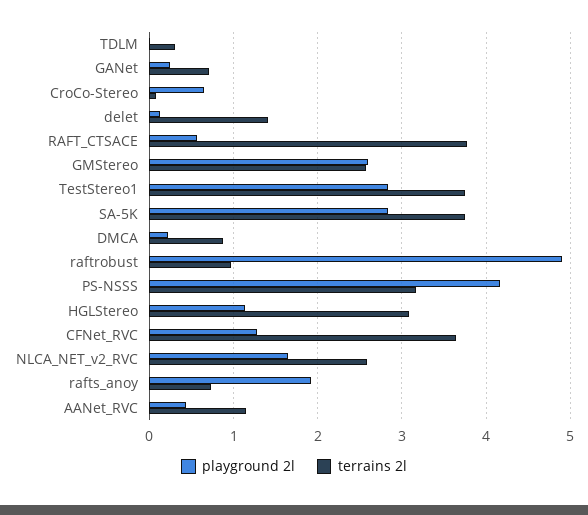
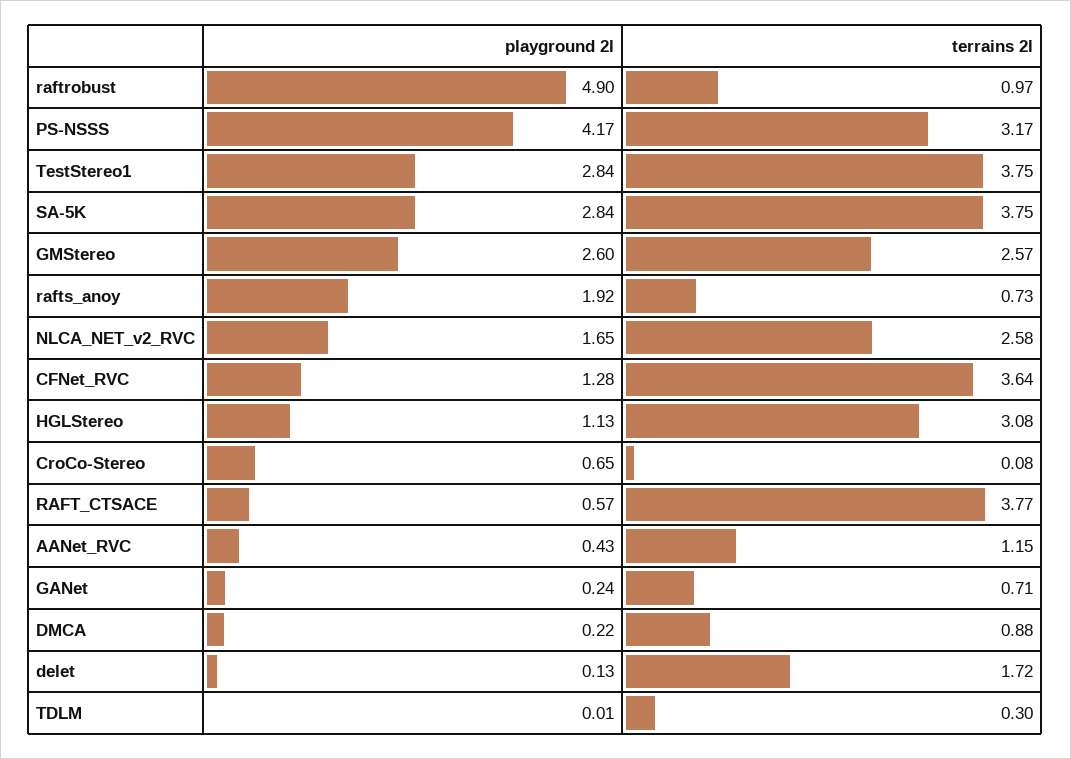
terrains 2l, delet: 1.4 -> 1.72

